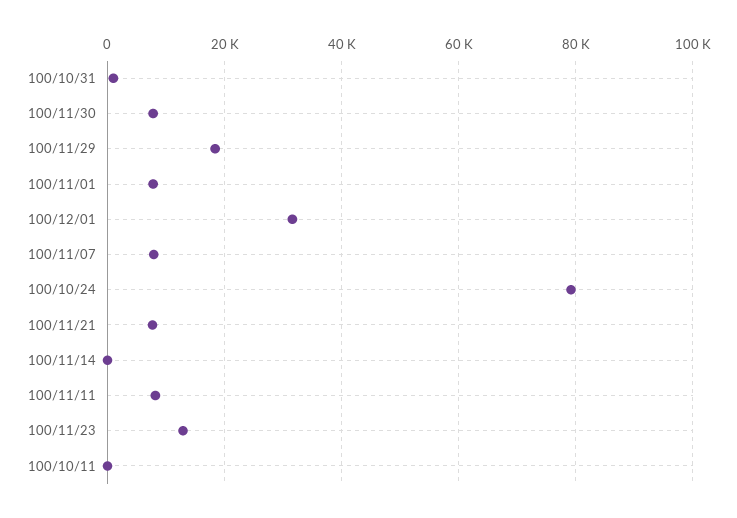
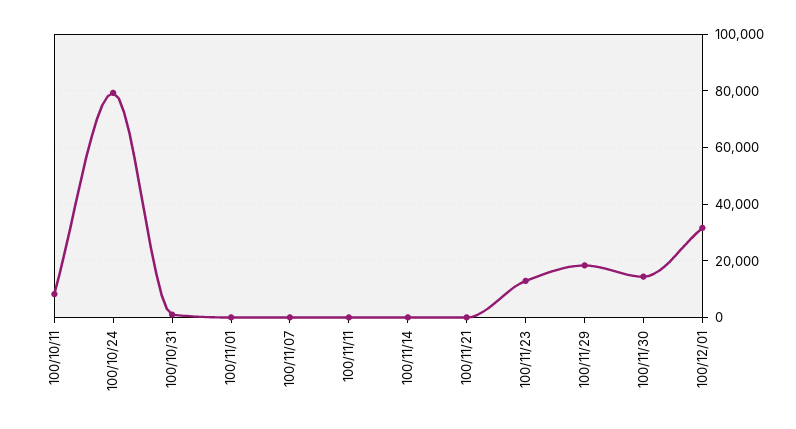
100/11/30: 8000 -> 15000
100/11/01: 8000 -> 0
100/11/07: 8000 -> 0
100/11/21: 8000 -> 0
100/11/11: 8000 -> 0
100/10/11: 0 -> 7500

